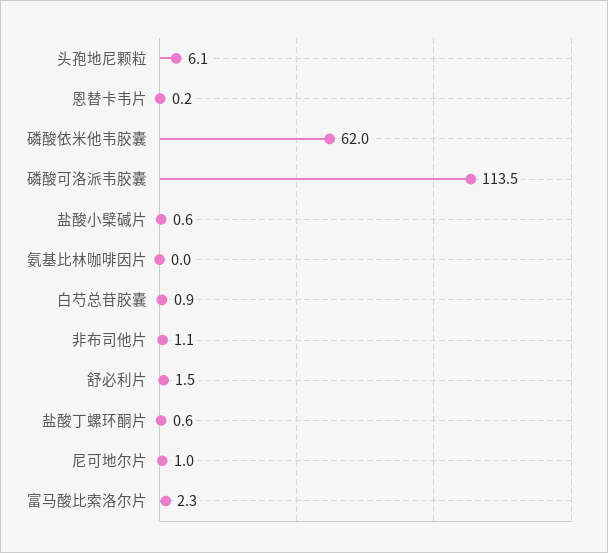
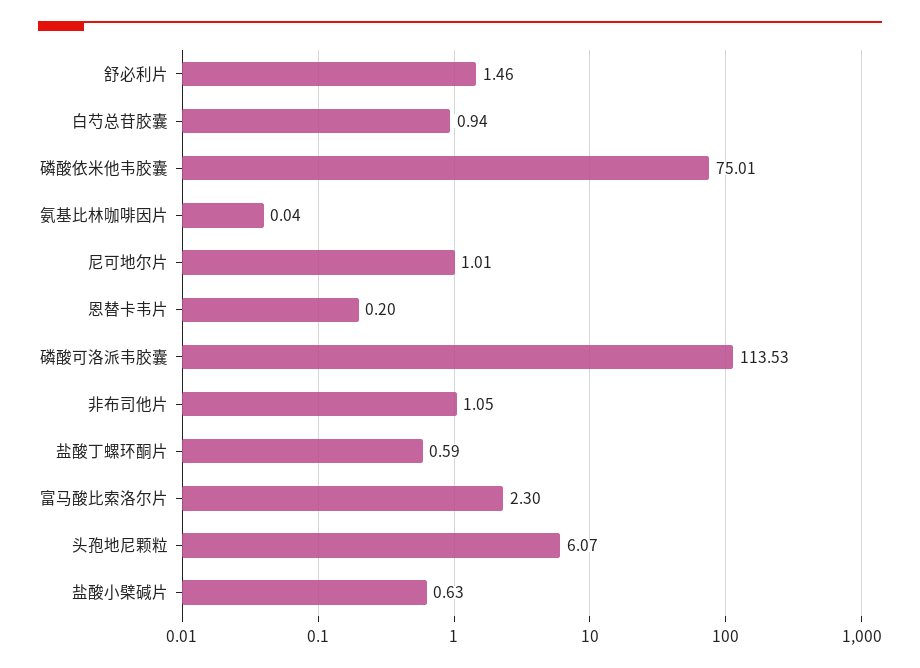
磷酸依米他韦胶囊: 62 -> 75.01

